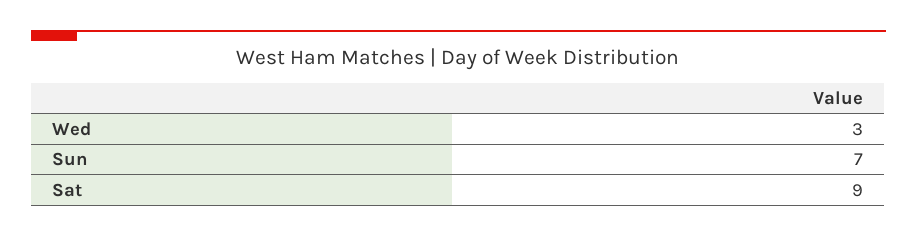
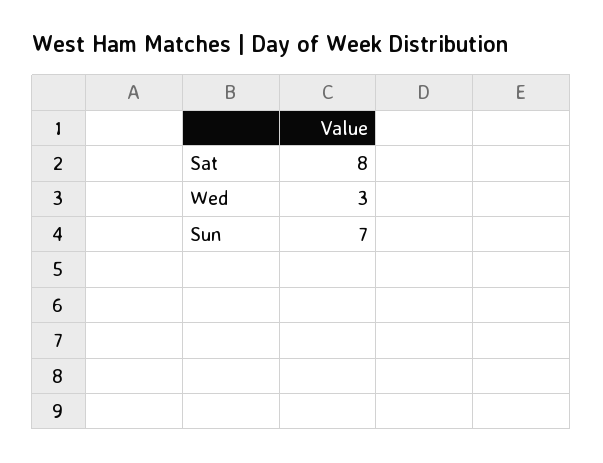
Sat: 9 -> 8

